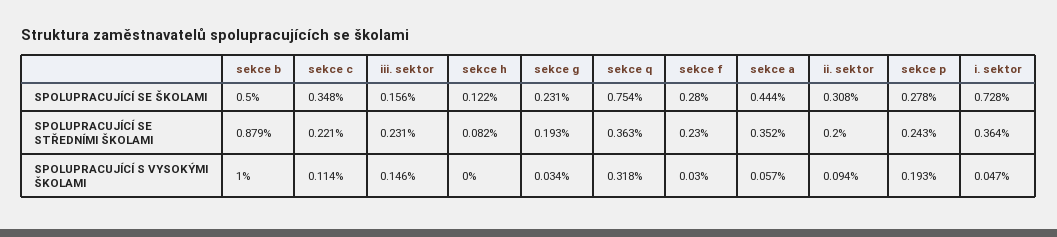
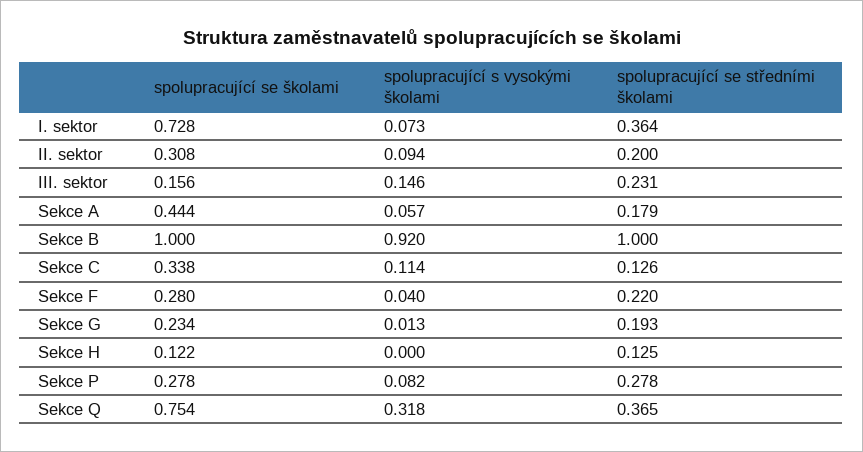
sekce b, SPOLUPRACUJÍCÍ SE ŠKOLAMI: 0.5 -> 1
sekce c, SPOLUPRACUJÍCÍ SE ŠKOLAMI: 0.348 -> 0.338
sekce g, SPOLUPRACUJÍCÍ SE ŠKOLAMI: 0.231 -> 0.234
sekce b, SPOLUPRACUJÍCÍ SE STŘEDNÍMI ŠKOLAMI: 0.879 -> 1
sekce c, SPOLUPRACUJÍCÍ SE STŘEDNÍMI ŠKOLAMI: 0.221 -> 0.126
sekce h, SPOLUPRACUJÍCÍ SE STŘEDNÍMI ŠKOLAMI: 0.082 -> 0.125
sekce q, SPOLUPRACUJÍCÍ SE STŘEDNÍMI ŠKOLAMI: 0.363 -> 0.365
sekce f, SPOLUPRACUJÍCÍ SE STŘEDNÍMI ŠKOLAMI: 0.23 -> 0.22
sekce a, SPOLUPRACUJÍCÍ SE STŘEDNÍMI ŠKOLAMI: 0.352 -> 0.179
sekce p, SPOLUPRACUJÍCÍ SE STŘEDNÍMI ŠKOLAMI: 0.243 -> 0.278
sekce b, SPOLUPRACUJÍCÍ S VYSOKÝMI ŠKOLAMI: 1 -> 0.92
sekce g, SPOLUPRACUJÍCÍ S VYSOKÝMI ŠKOLAMI: 0.034 -> 0.013
sekce f, SPOLUPRACUJÍCÍ S VYSOKÝMI ŠKOLAMI: 0.03 -> 0.04
sekce p, SPOLUPRACUJÍCÍ S VYSOKÝMI ŠKOLAMI: 0.193 -> 0.082
i. sektor, SPOLUPRACUJÍCÍ S VYSOKÝMI ŠKOLAMI: 0.047 -> 0.073

